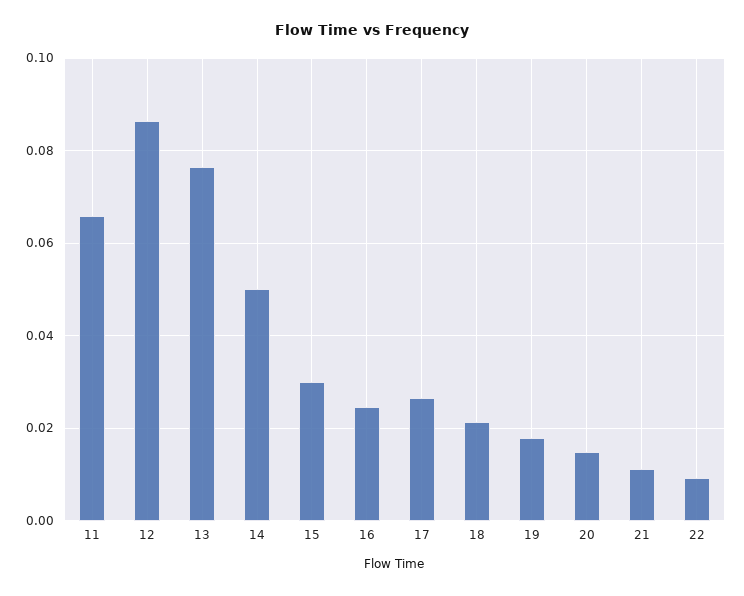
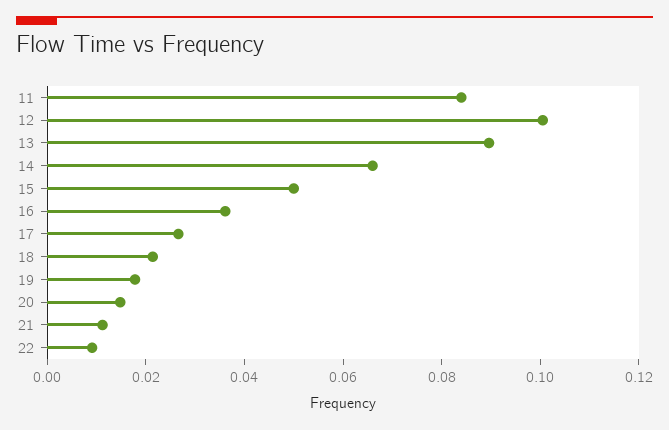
11: 0.066 -> 0.085
12: 0.086 -> 0.1
13: 0.076 -> 0.09
14: 0.05 -> 0.065
15: 0.03 -> 0.05
16: 0.024 -> 0.035

